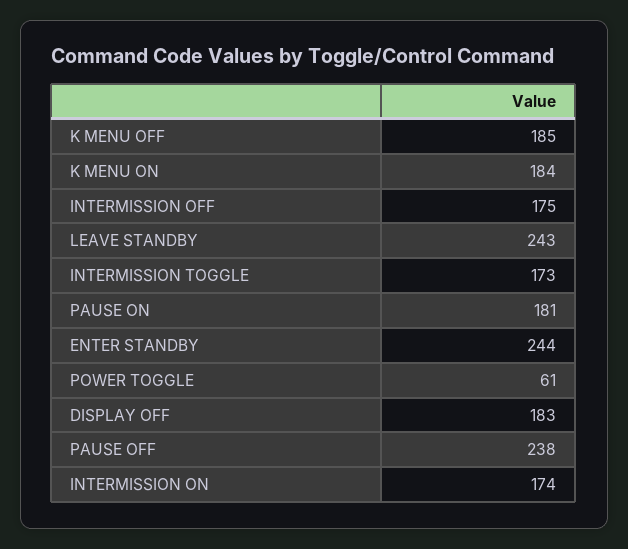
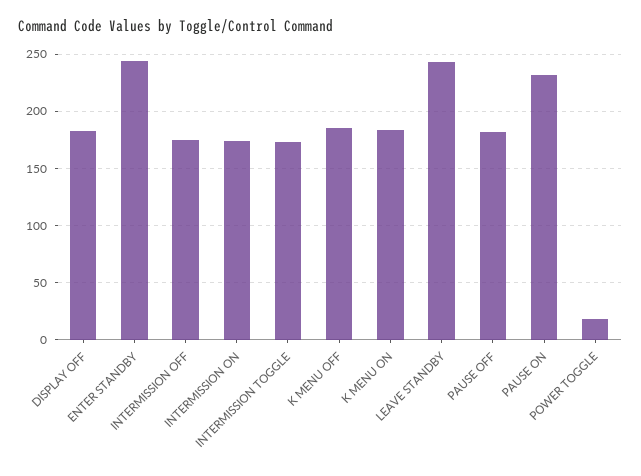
PAUSE ON: 181 -> 230
POWER TOGGLE: 61 -> 20
PAUSE OFF: 238 -> 180

